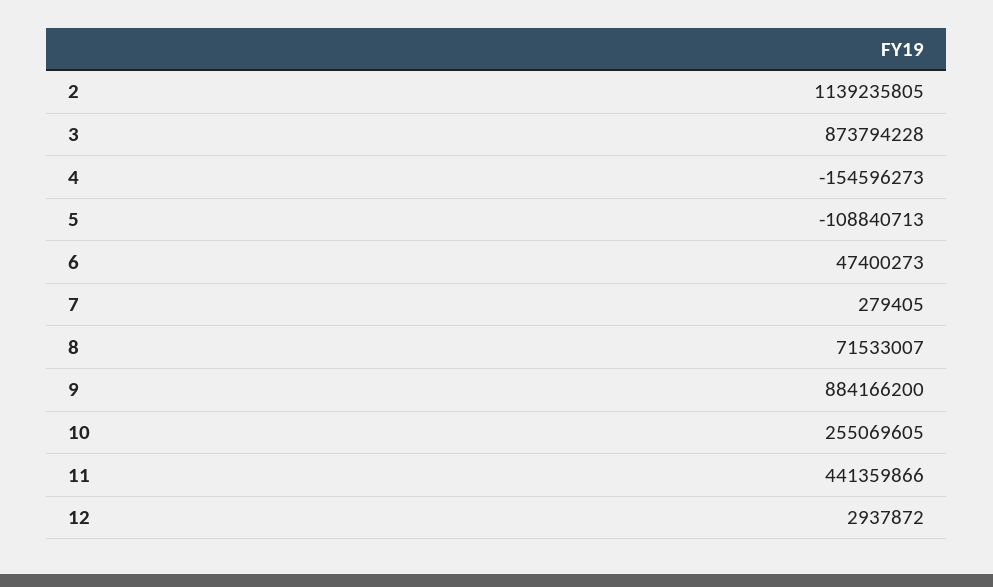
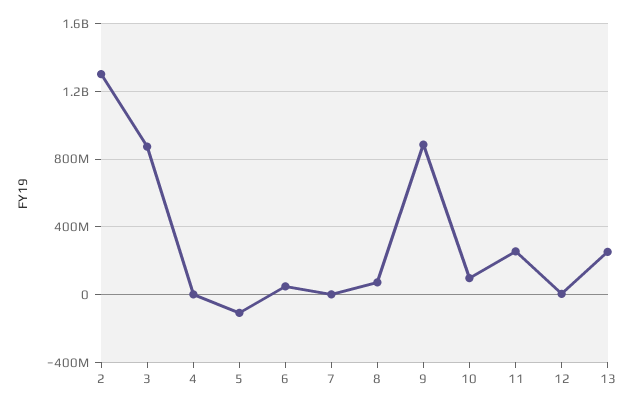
2: 1139235805 -> 1300000000
4: -154596273 -> 0
10: 255069605 -> 100000000
11: 441359866 -> 250000000
13: none -> 250000000

